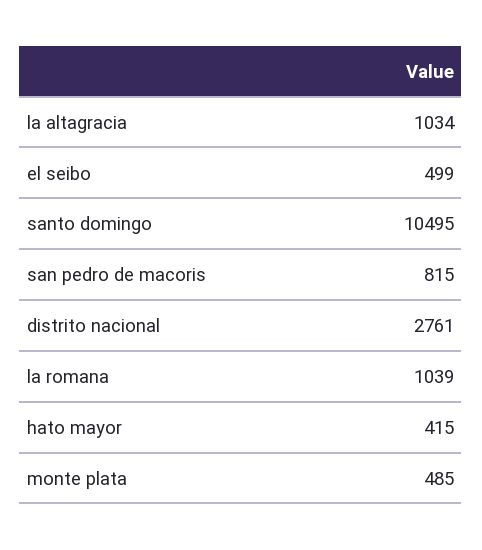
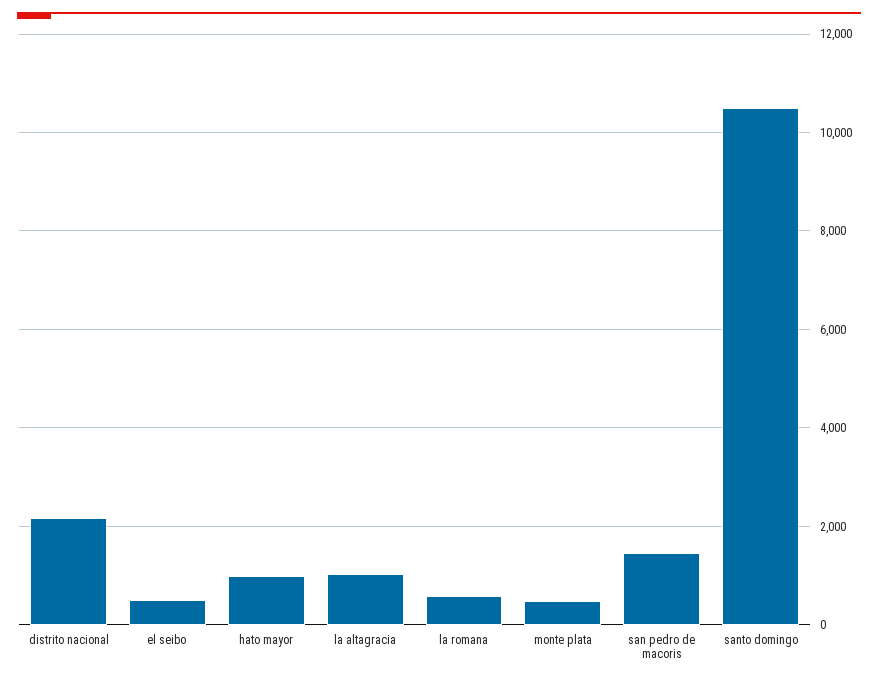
san pedro de macoris: 815 -> 1400
distrito nacional: 2761 -> 2200
la romana: 1039 -> 600
hato mayor: 415 -> 1000

